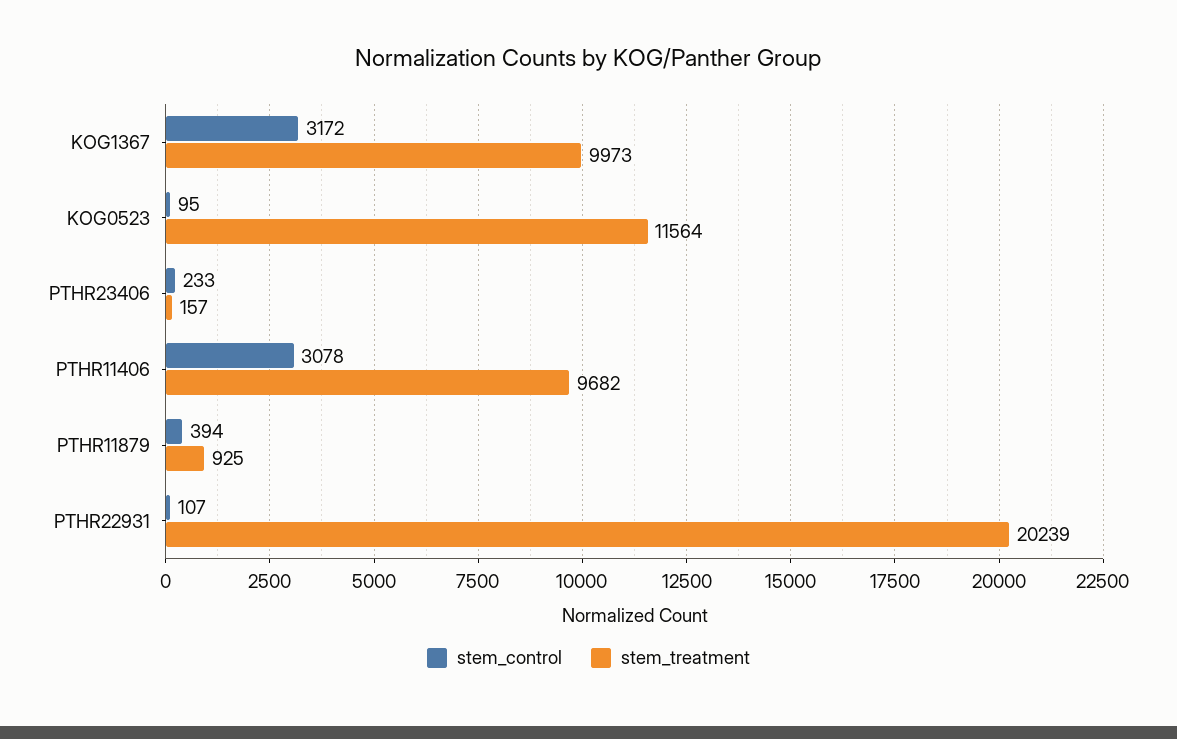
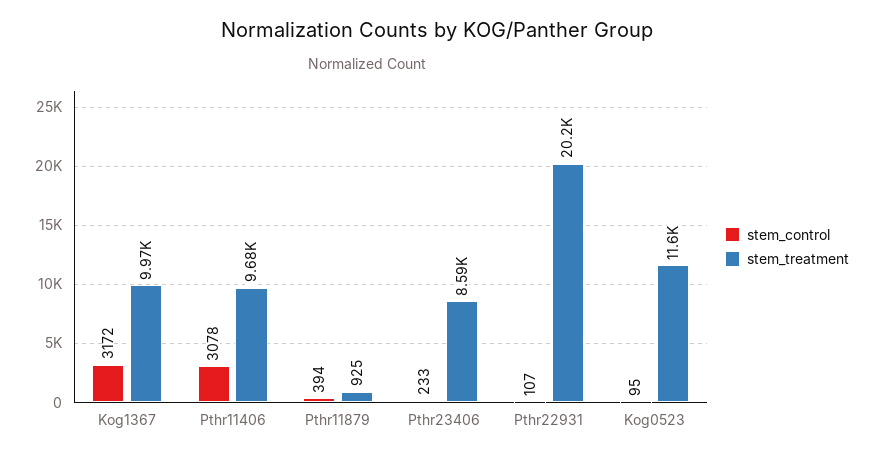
stem_treatment, PTHR23406: 157 -> 8590

